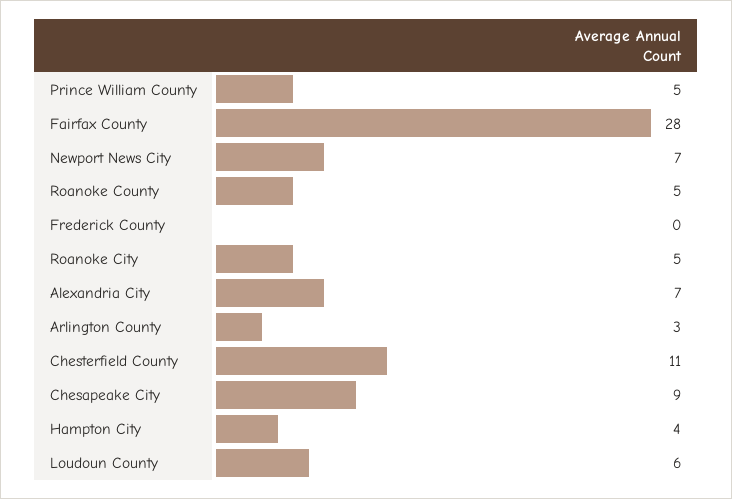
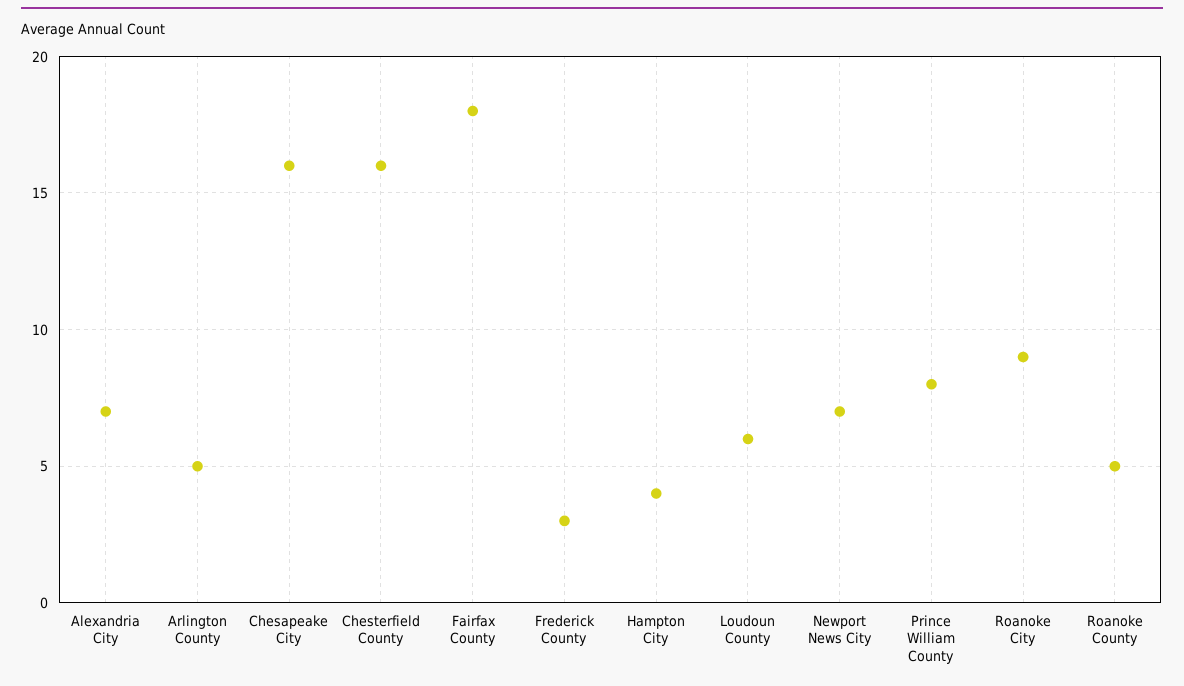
Prince William County: 5 -> 8
Fairfax County: 28 -> 18
Frederick County: 0 -> 3
Roanoke City: 5 -> 9
Arlington County: 3 -> 5
Chesterfield County: 11 -> 16
Chesapeake City: 9 -> 16

